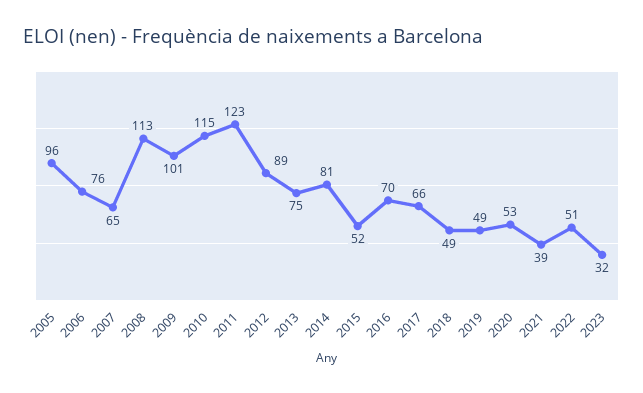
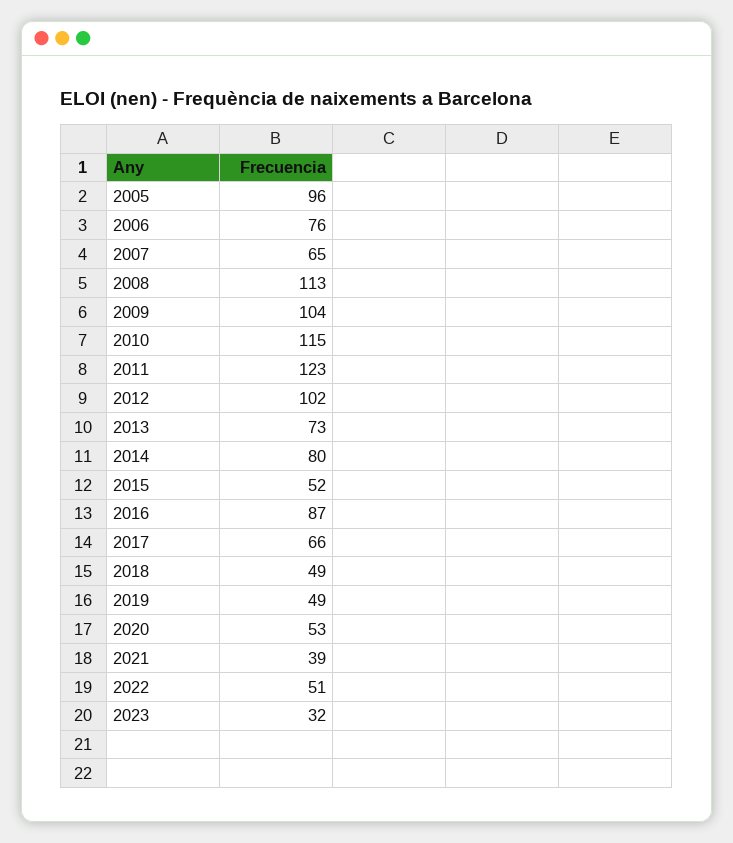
2009: 101 -> 104
2012: 89 -> 102
2013: 75 -> 73
2014: 81 -> 80
2016: 70 -> 87

